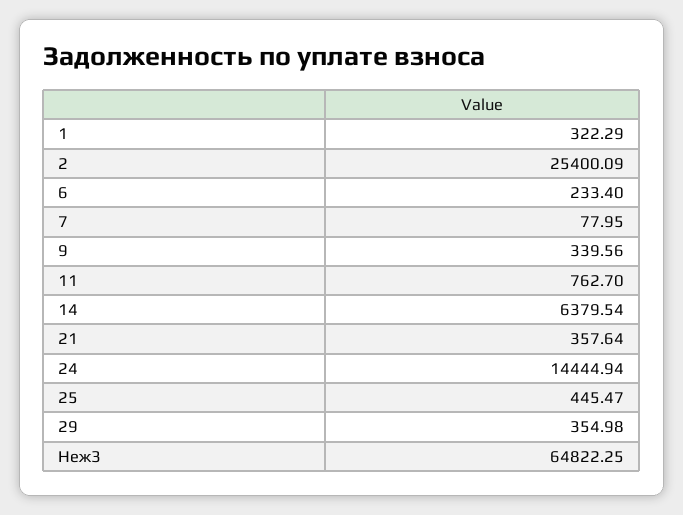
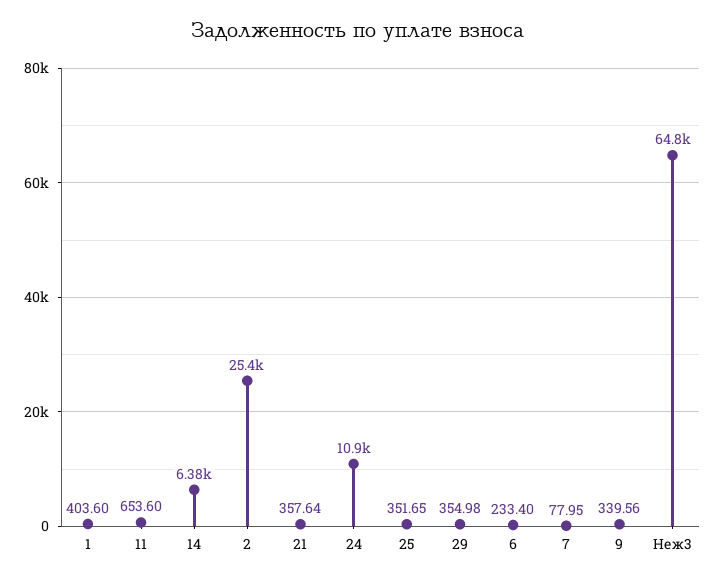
1: 322.29 -> 403.6
11: 762.7 -> 653.6
24: 14444.94 -> 10900
25: 445.47 -> 351.65

